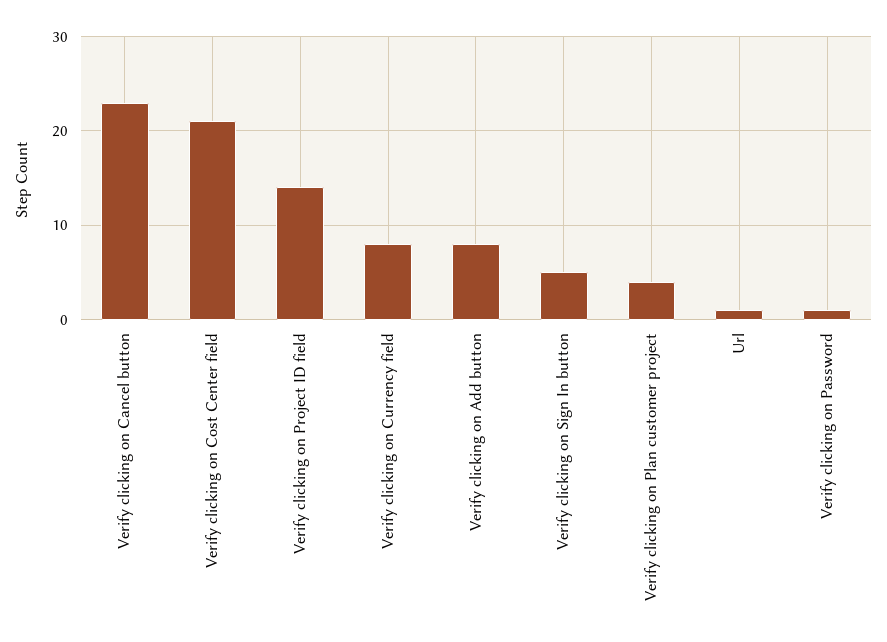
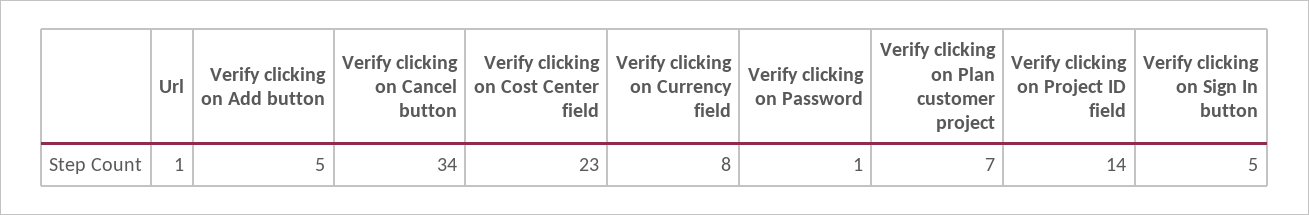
Verify clicking on Cancel button: 23 -> 34
Verify clicking on Cost Center field: 21 -> 23
Verify clicking on Add button: 8 -> 5
Verify clicking on Plan customer project: 4 -> 7

